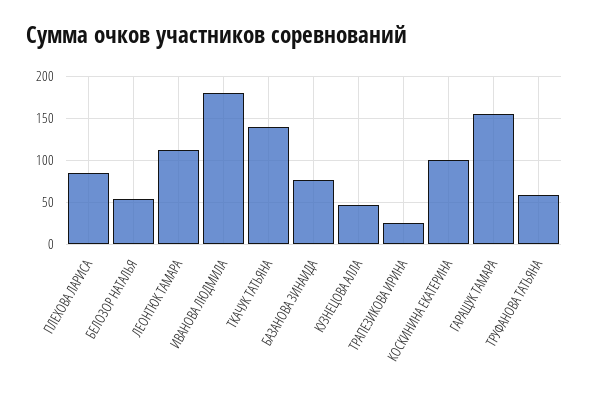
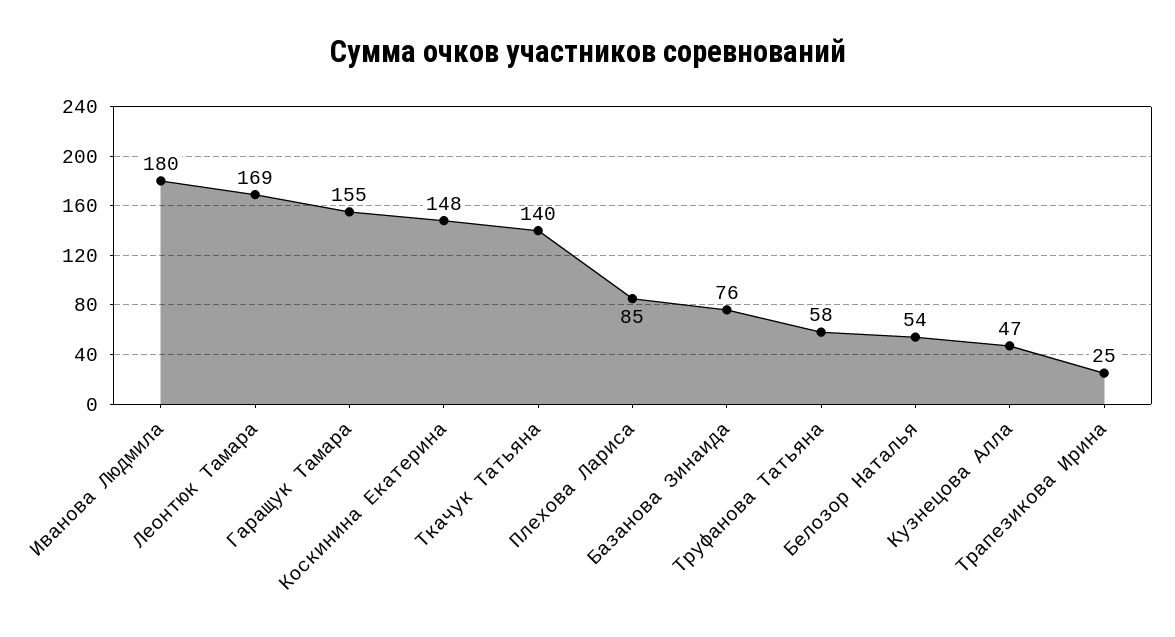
ЛЕОНТЮК ТАМАРА: 110 -> 169
КОСКИНИНА ЕКАТЕРИНА: 100 -> 148

